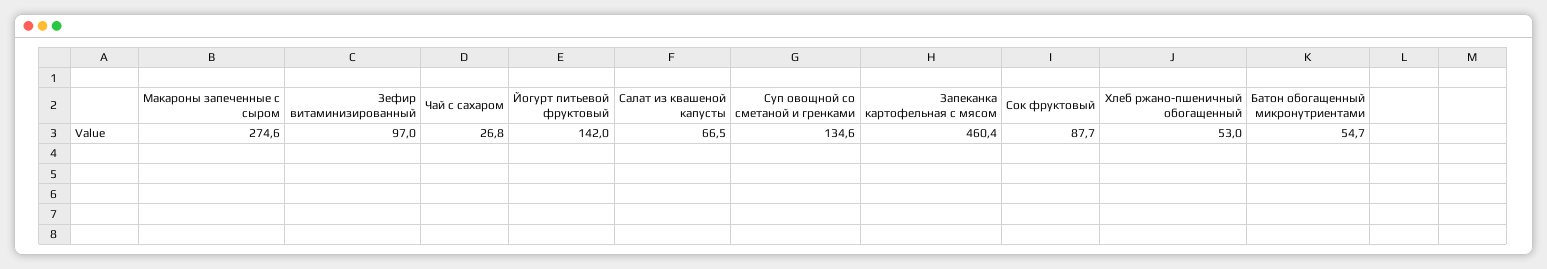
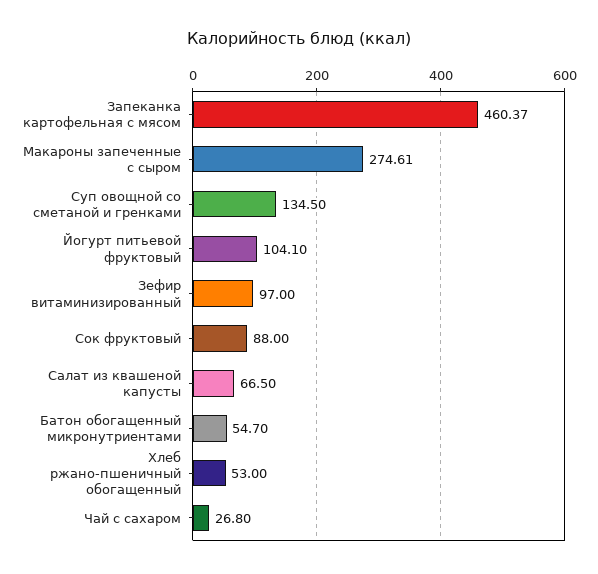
Макароны запеченные с сыром: 274.6 -> 274.61
Йогурт питьевой фруктовый: 142 -> 104.1
Суп овощной со сметаной и гренками: 134.6 -> 134.5
Запеканка картофельная с мясом: 460.4 -> 460.37
Сок фруктовый: 87.7 -> 88

